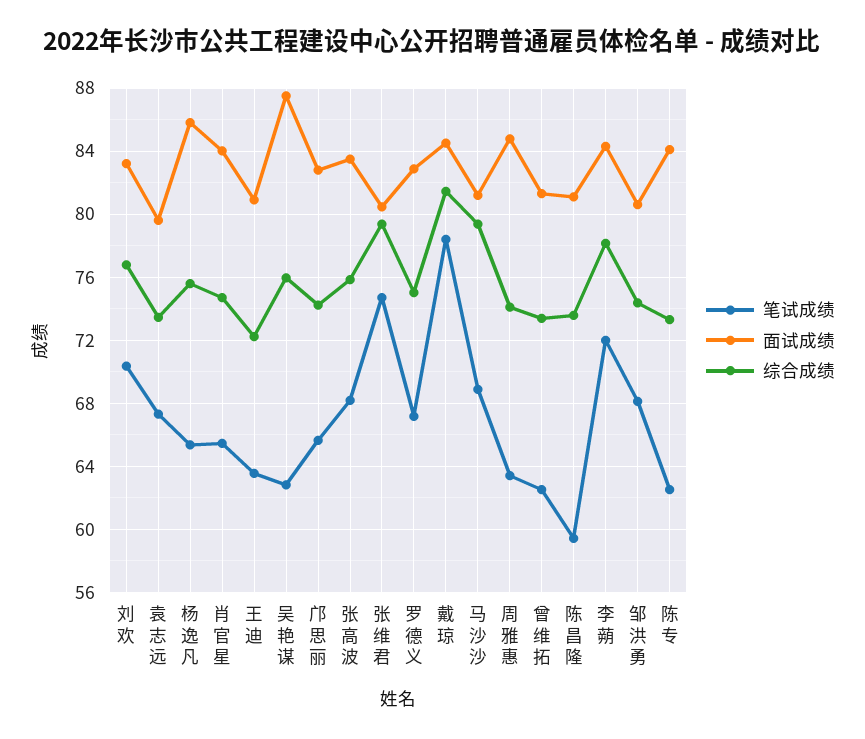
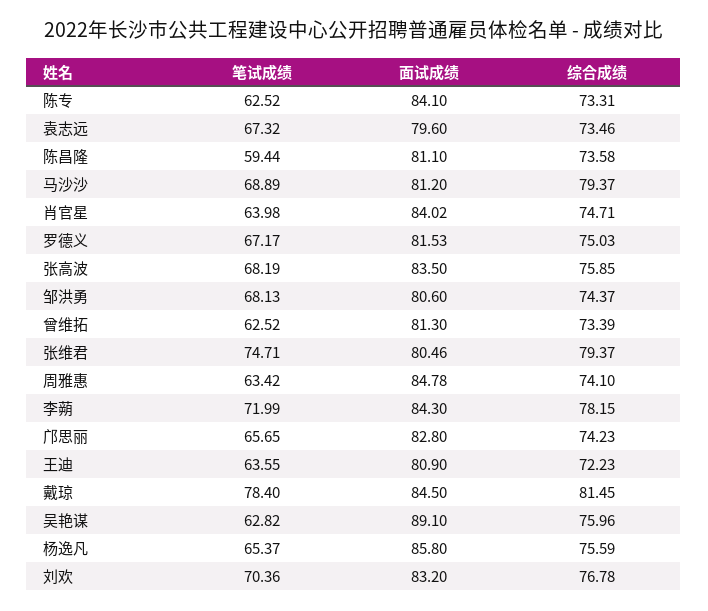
笔试成绩, 肖官星: 65.5 -> 63.98
面试成绩, 吴艳谋: 87.5 -> 89.1
面试成绩, 罗德义: 83 -> 81.53

